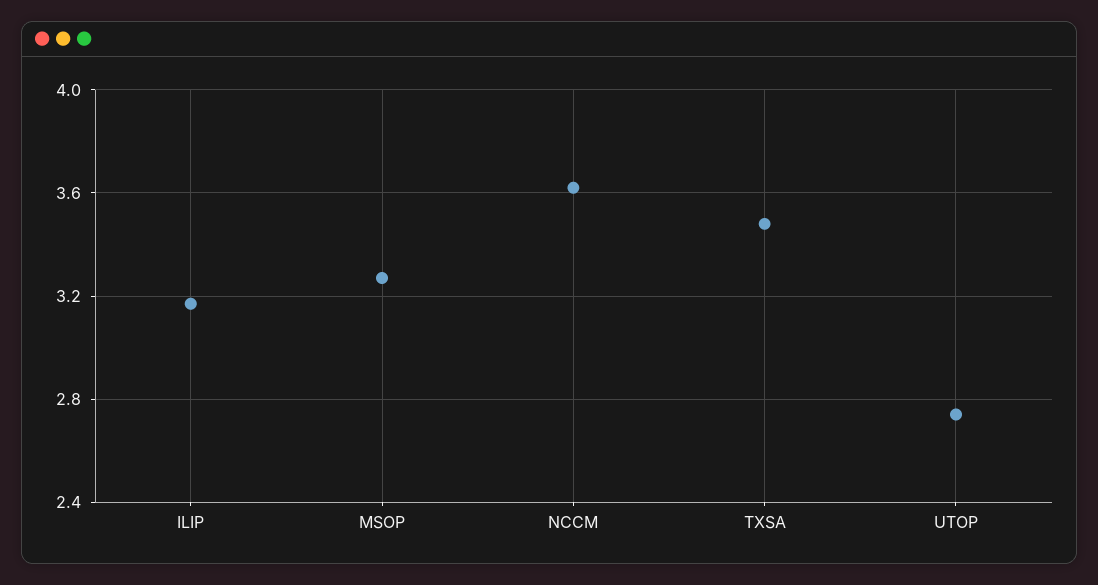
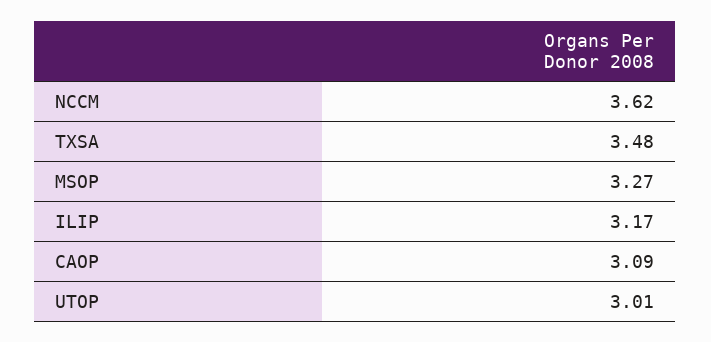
UTOP: 2.75 -> 3.01
CAOP: none -> 3.09

